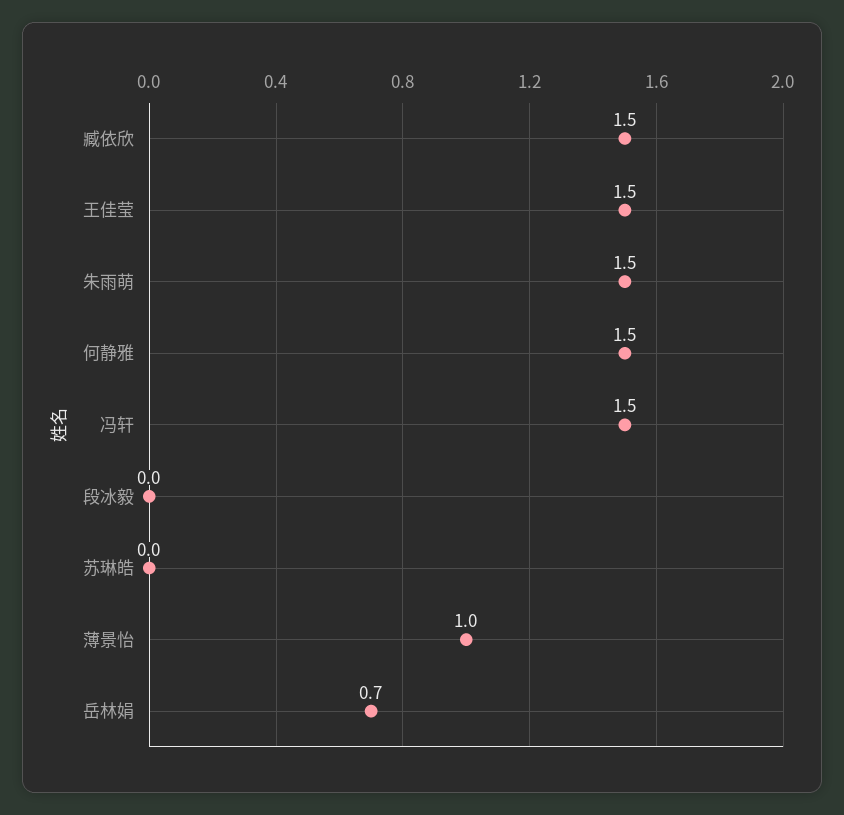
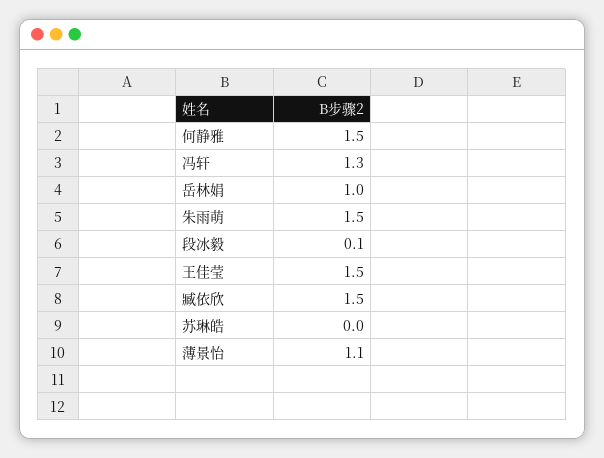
冯轩: 1.5 -> 1.3
段冰毅: 0 -> 0.1
薄景怡: 1 -> 1.1
岳林娟: 0.7 -> 1

